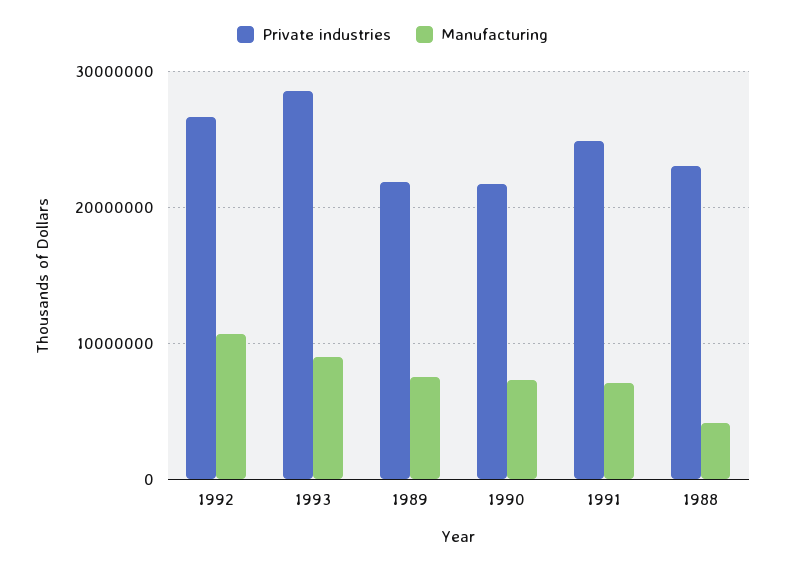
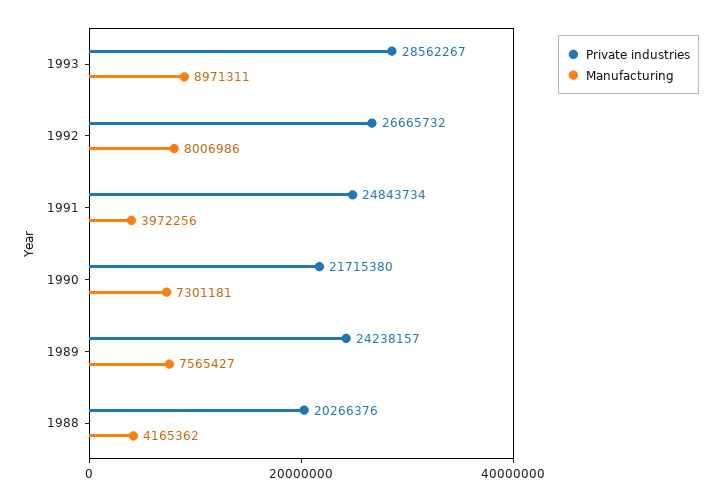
Manufacturing, 1992: 11000000 -> 8006986
Private industries, 1989: 22000000 -> 24238157
Manufacturing, 1991: 7000000 -> 3972256
Private industries, 1988: 23000000 -> 20266376

